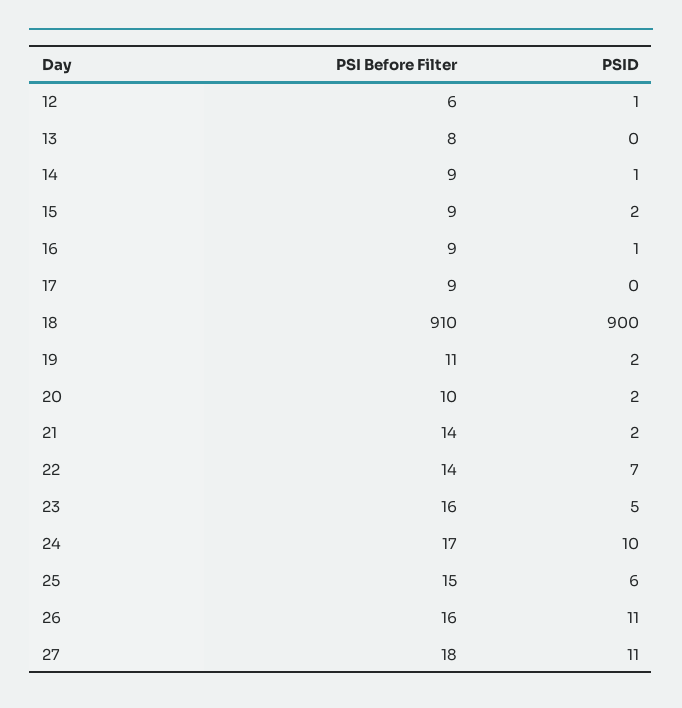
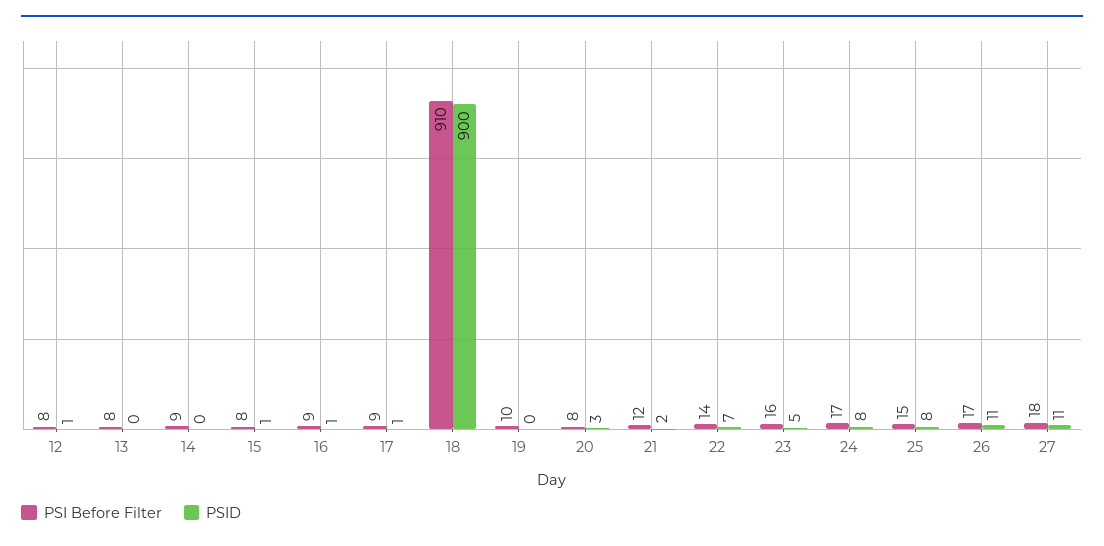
PSI Before Filter, 12: 6 -> 8
PSID, 14: 1 -> 0
PSI Before Filter, 15: 9 -> 8
PSID, 15: 2 -> 1
PSID, 17: 0 -> 1
PSI Before Filter, 19: 11 -> 10
PSID, 19: 2 -> 0
PSI Before Filter, 20: 10 -> 8
PSID, 20: 2 -> 3
PSI Before Filter, 21: 14 -> 12
PSID, 24: 10 -> 8
PSID, 25: 6 -> 8
PSI Before Filter, 26: 16 -> 17

